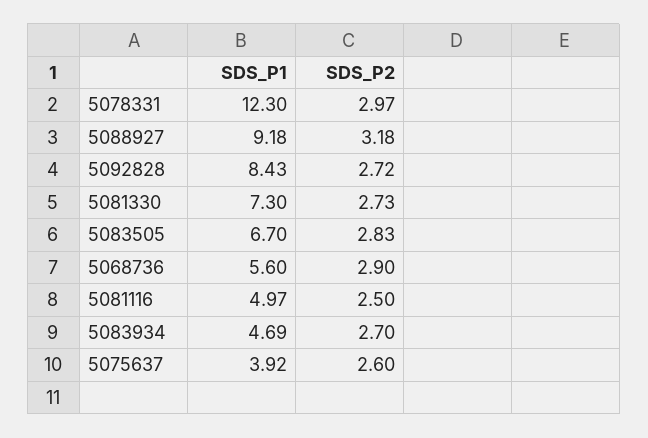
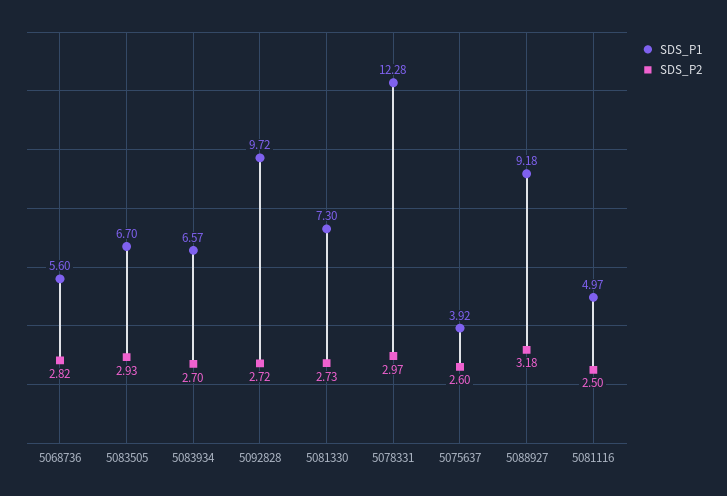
SDS_P1, 5078331: 12.3 -> 12.28
SDS_P1, 5092828: 8.43 -> 9.72
SDS_P2, 5083505: 2.83 -> 2.93
SDS_P2, 5068736: 2.9 -> 2.82
SDS_P1, 5083934: 4.69 -> 6.57

